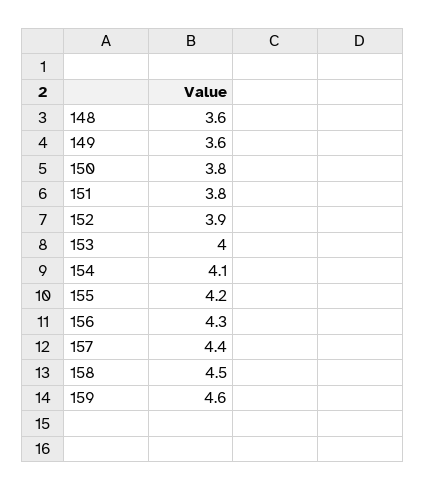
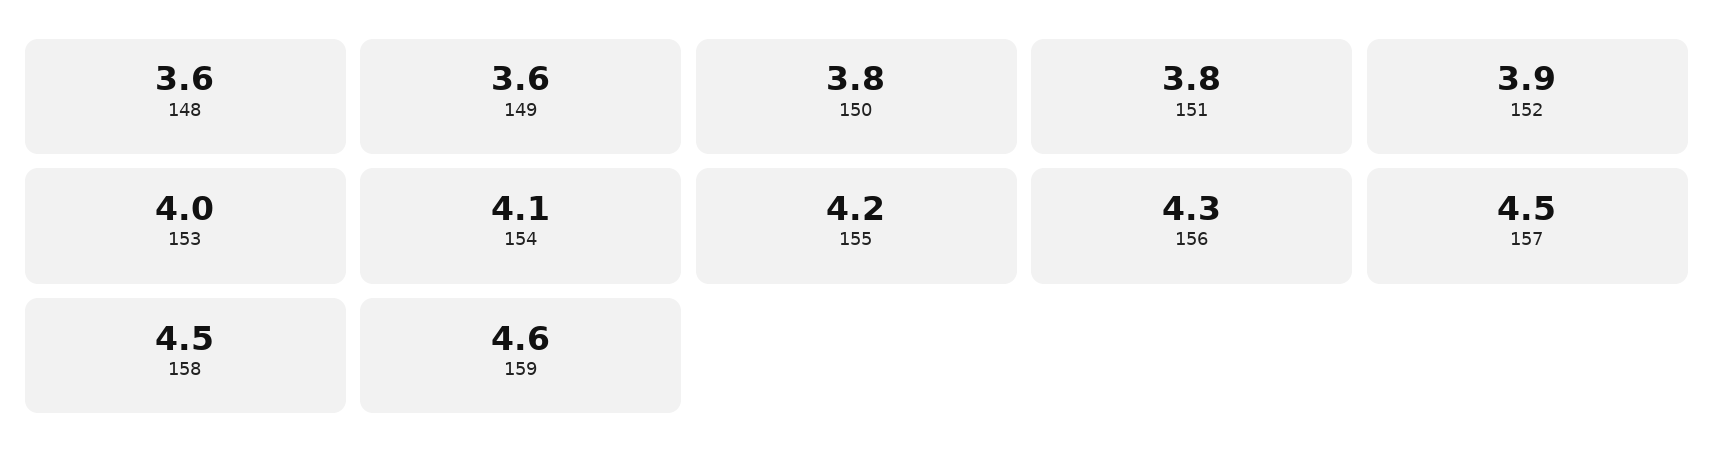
157: 4.4 -> 4.5

